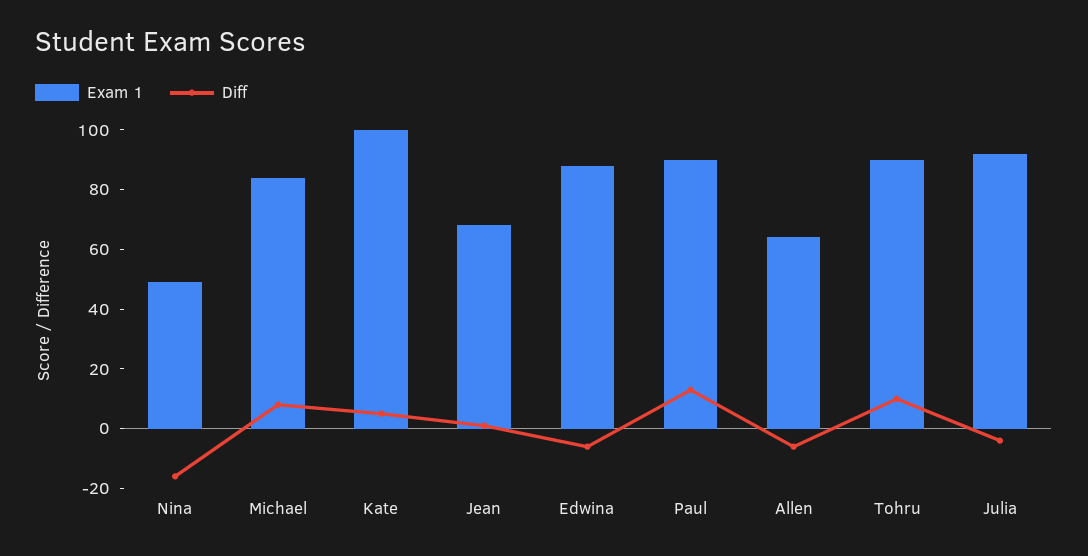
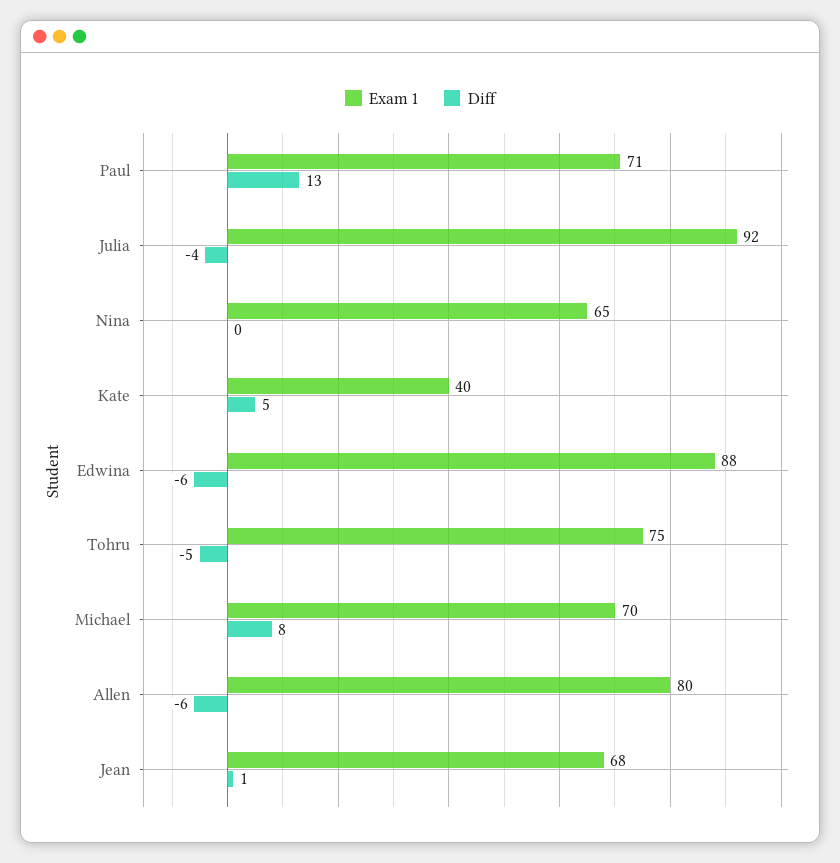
Exam 1, Nina: 50 -> 65
Diff, Nina: -15 -> 0
Exam 1, Michael: 85 -> 70
Exam 1, Kate: 100 -> 40
Exam 1, Paul: 90 -> 71
Exam 1, Allen: 65 -> 80
Exam 1, Tohru: 90 -> 75
Diff, Tohru: 10 -> -5

